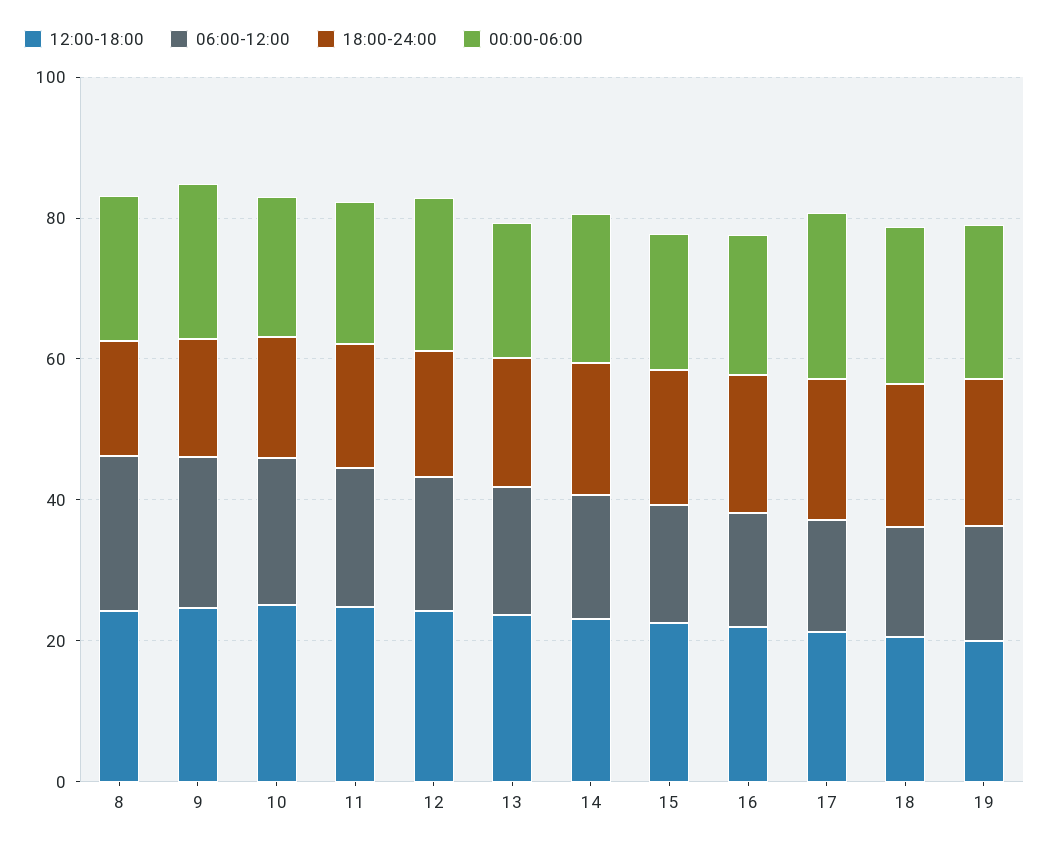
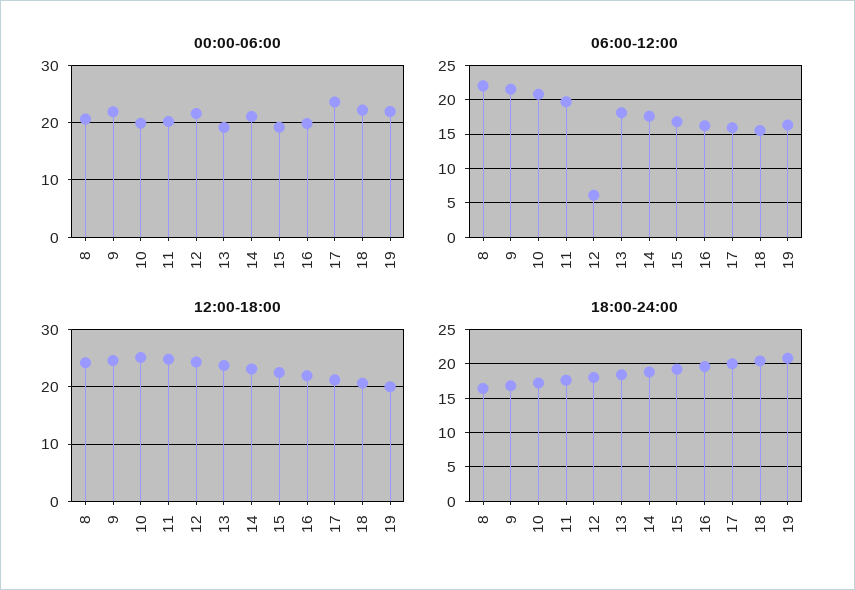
06:00-12:00, 12: 20 -> 6

